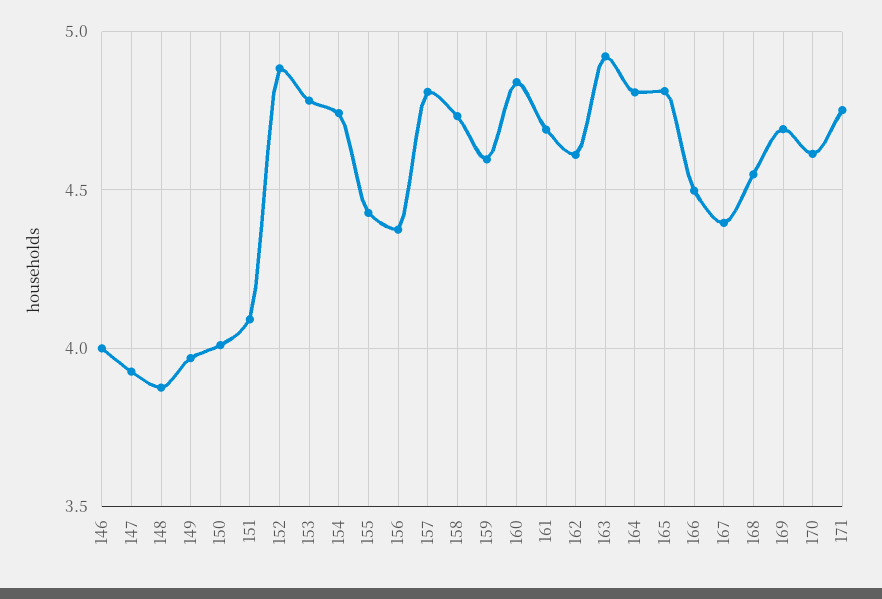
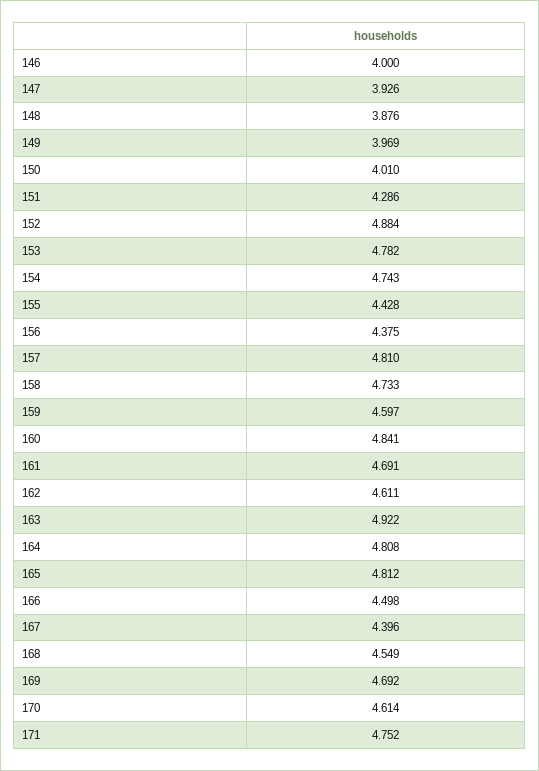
151: 4.1 -> 4.286

